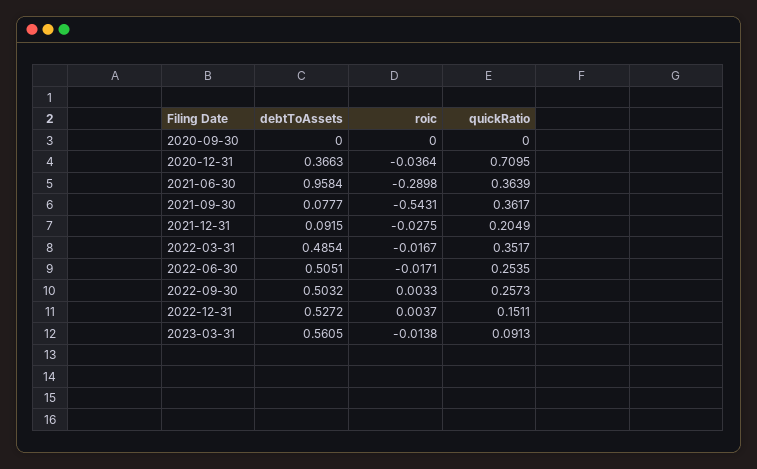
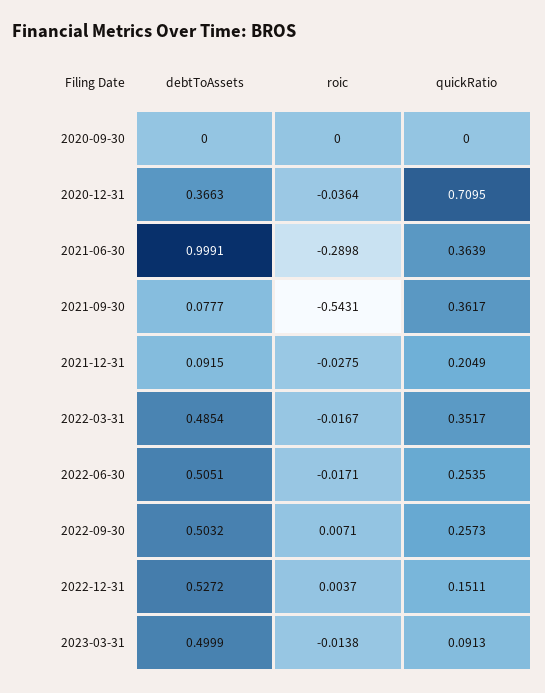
debtToAssets, 2021-06-30: 0.9584 -> 0.9991
roic, 2022-09-30: 0.0033 -> 0.0071
debtToAssets, 2023-03-31: 0.5605 -> 0.4999

